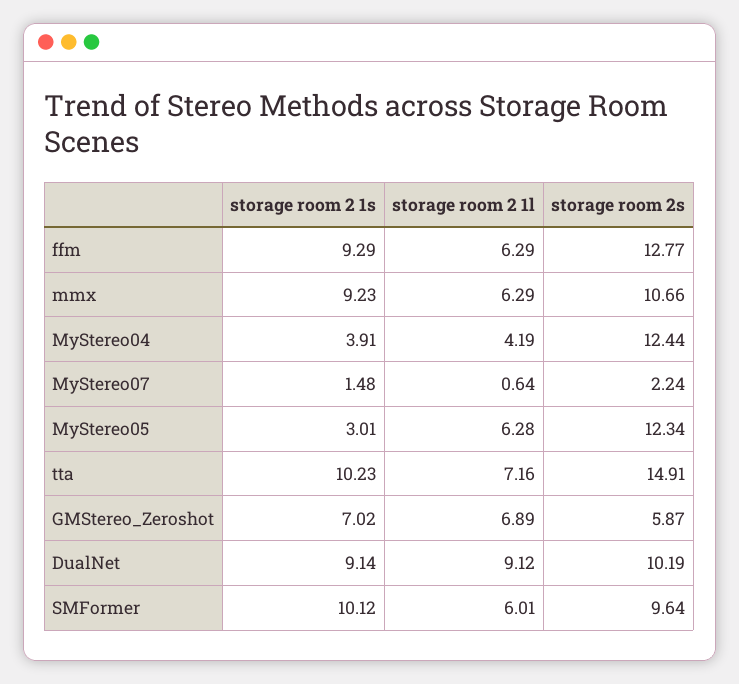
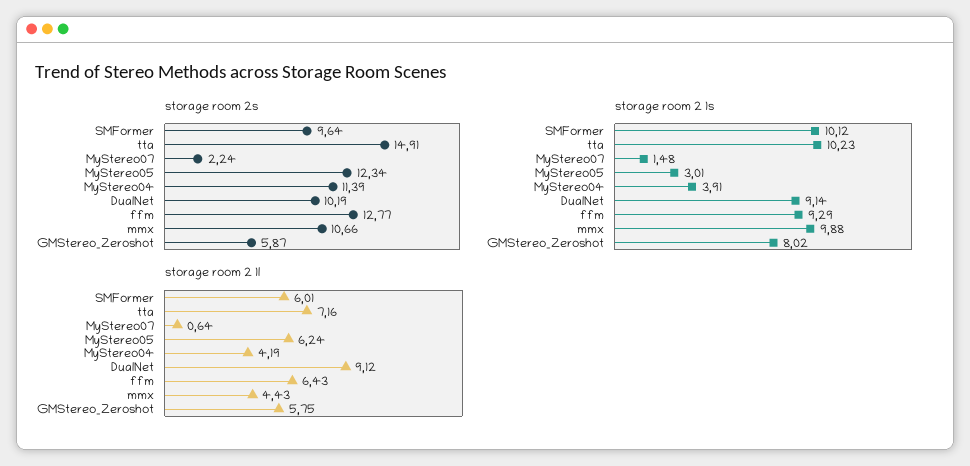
storage room 2 1l, ffm: 6.29 -> 6.43
storage room 2 1s, mmx: 9.23 -> 9.88
storage room 2 1l, mmx: 6.29 -> 4.43
storage room 2s, MyStereo04: 12.44 -> 11.39
storage room 2 1l, MyStereo05: 6.28 -> 6.24
storage room 2 1s, GMStereo_Zeroshot: 7.02 -> 8.02
storage room 2 1l, GMStereo_Zeroshot: 6.89 -> 5.75

